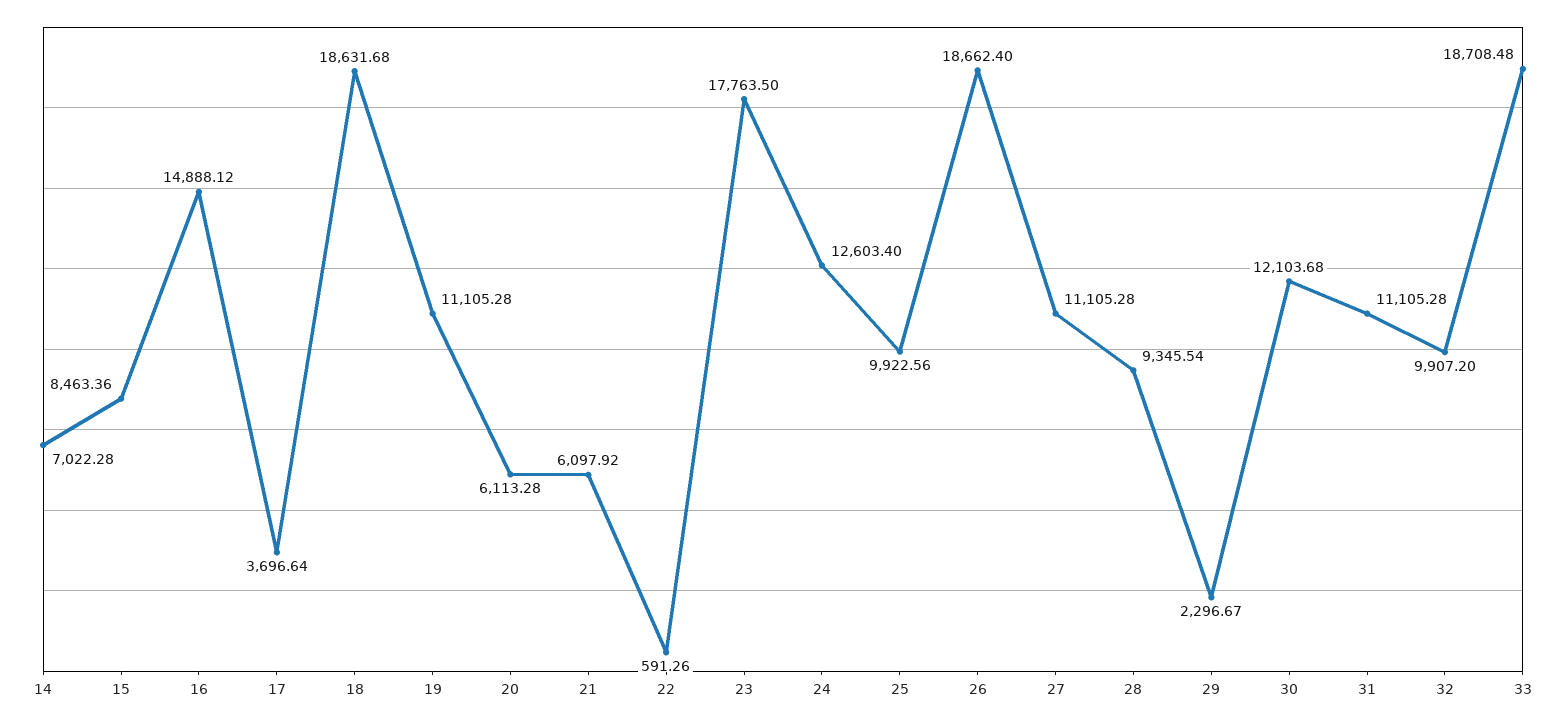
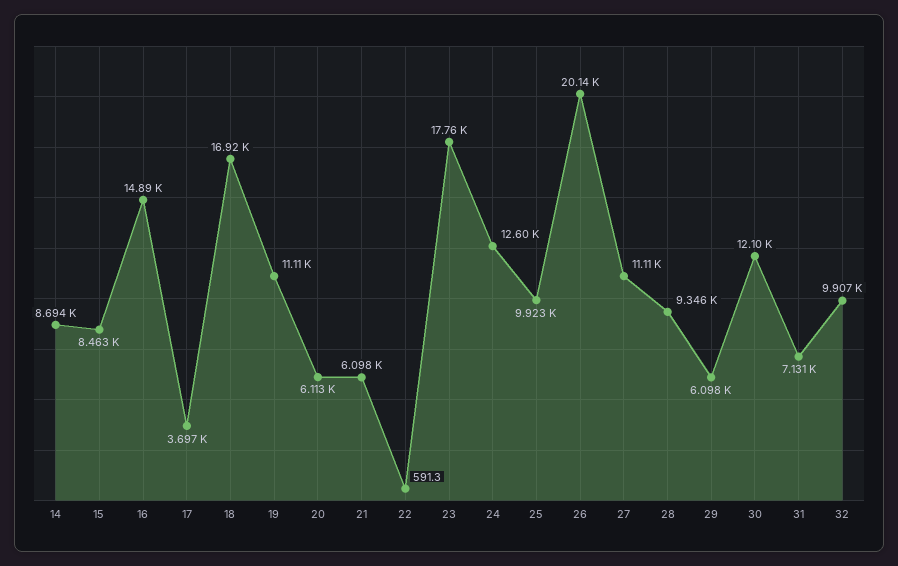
14: 7022.28 -> 8694
18: 18631.68 -> 16920
26: 18662.4 -> 20140
29: 2296.67 -> 6098
31: 11105.28 -> 7131
33: 18708.48 -> none

